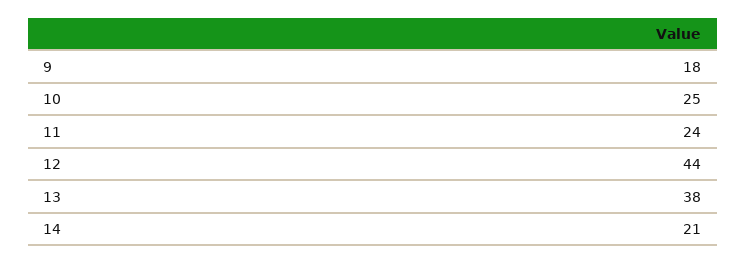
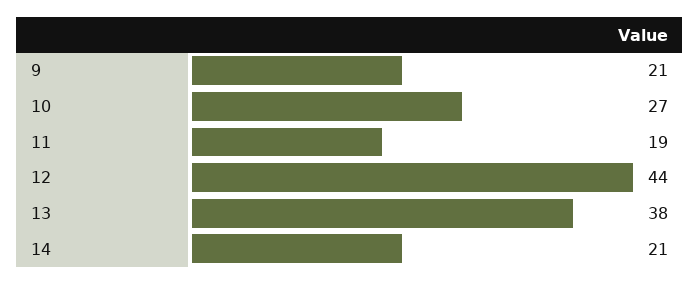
9: 18 -> 21
10: 25 -> 27
11: 24 -> 19

